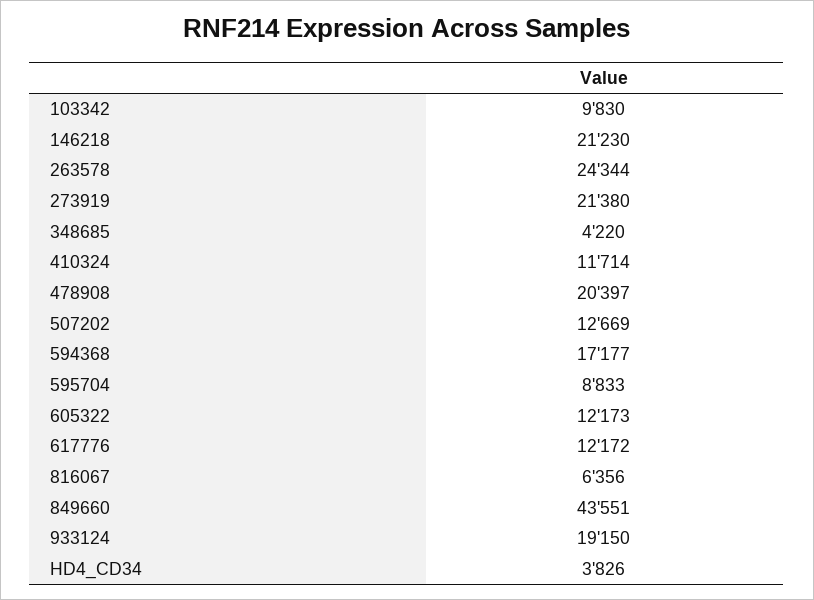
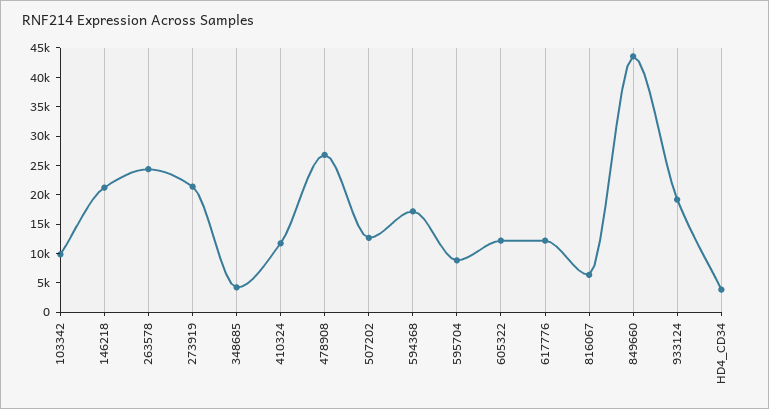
478908: 20397 -> 27500

